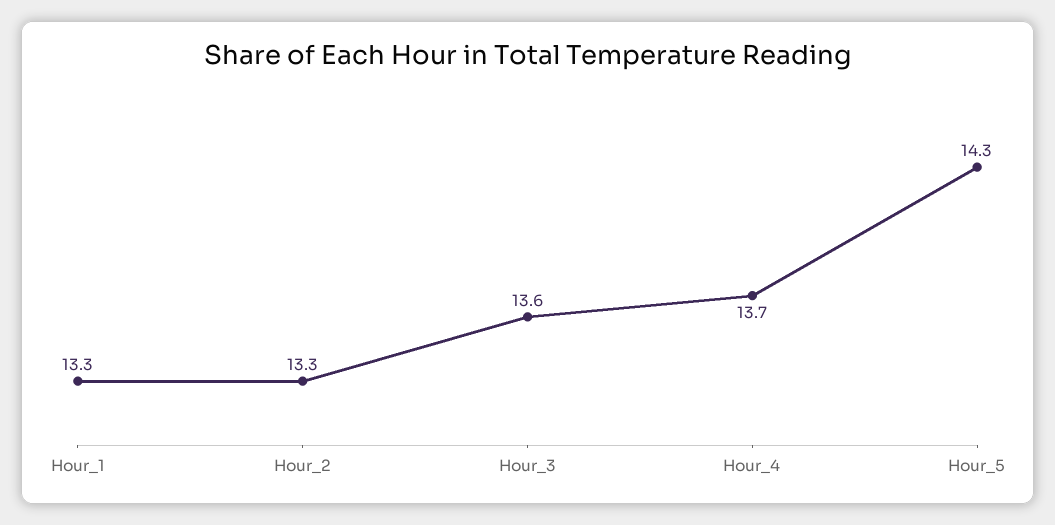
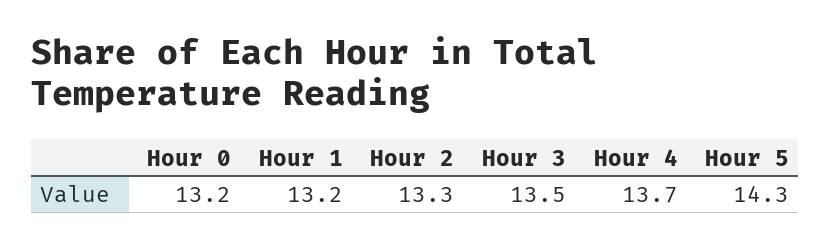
Hour_1: 13.3 -> 13.2
Hour_3: 13.6 -> 13.5
Hour 0: none -> 13.2

